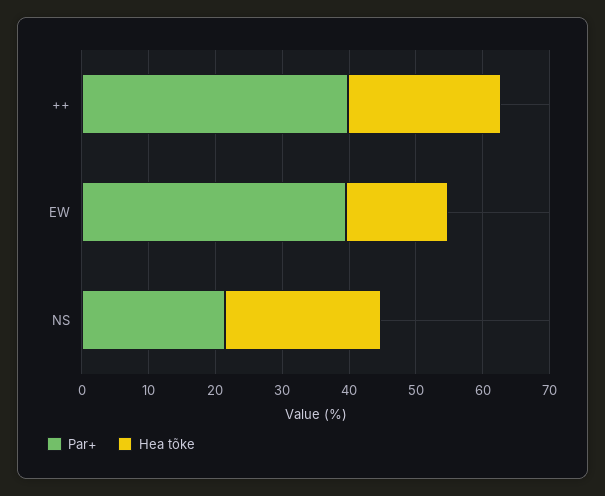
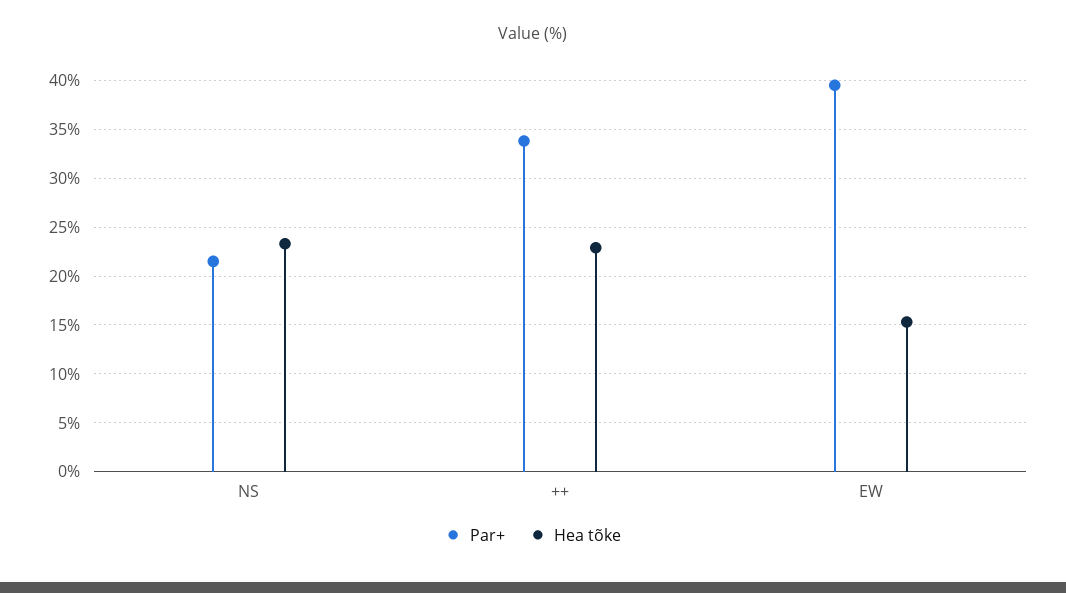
Par+, ++: 40 -> 34

